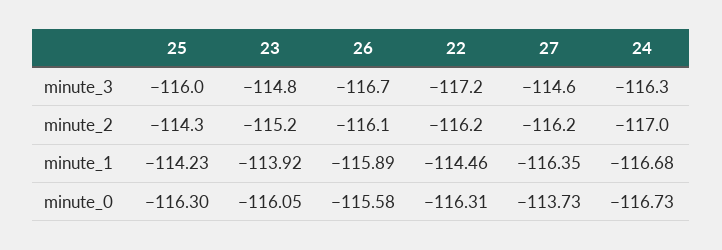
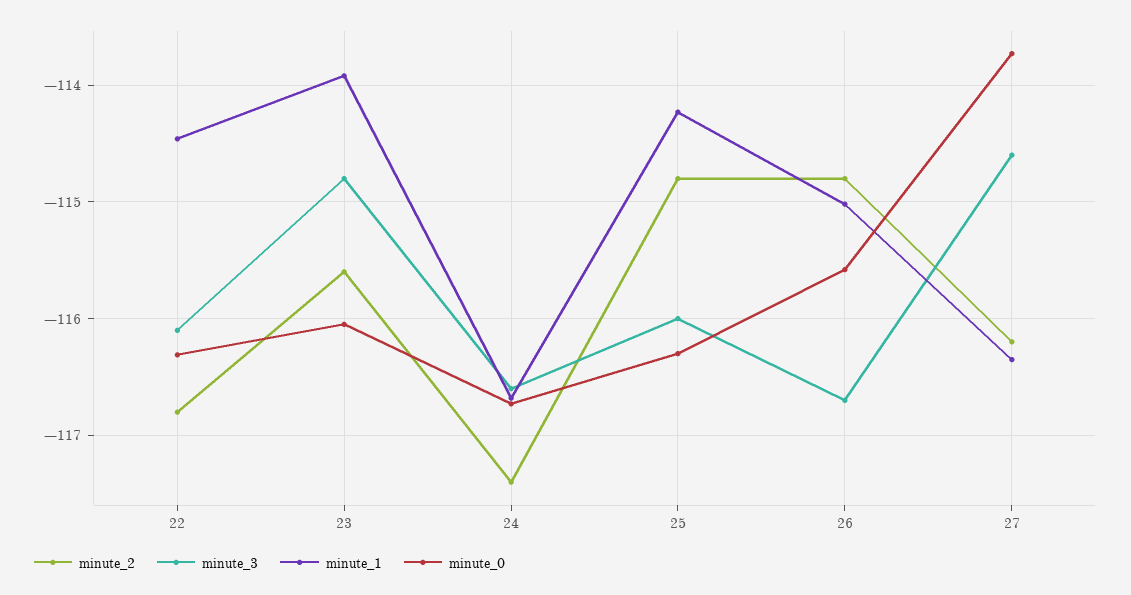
minute_3, 22: -117.2 -> -116.1
minute_3, 24: -116.3 -> -116.6
minute_2, 25: -114.3 -> -114.8
minute_2, 23: -115.2 -> -115.6
minute_2, 26: -116.1 -> -114.8
minute_2, 22: -116.2 -> -116.8
minute_2, 24: -117 -> -117.4
minute_1, 26: -115.89 -> -115

